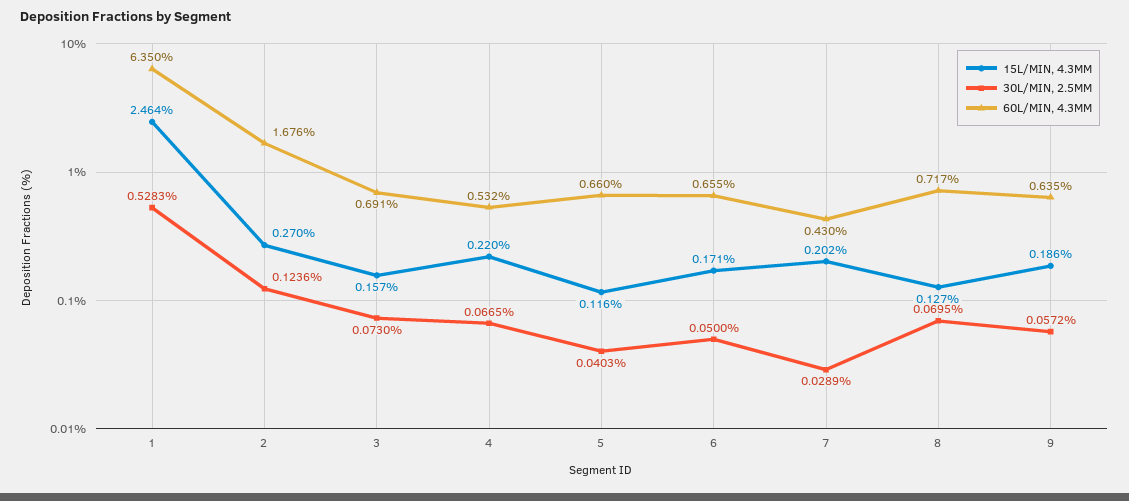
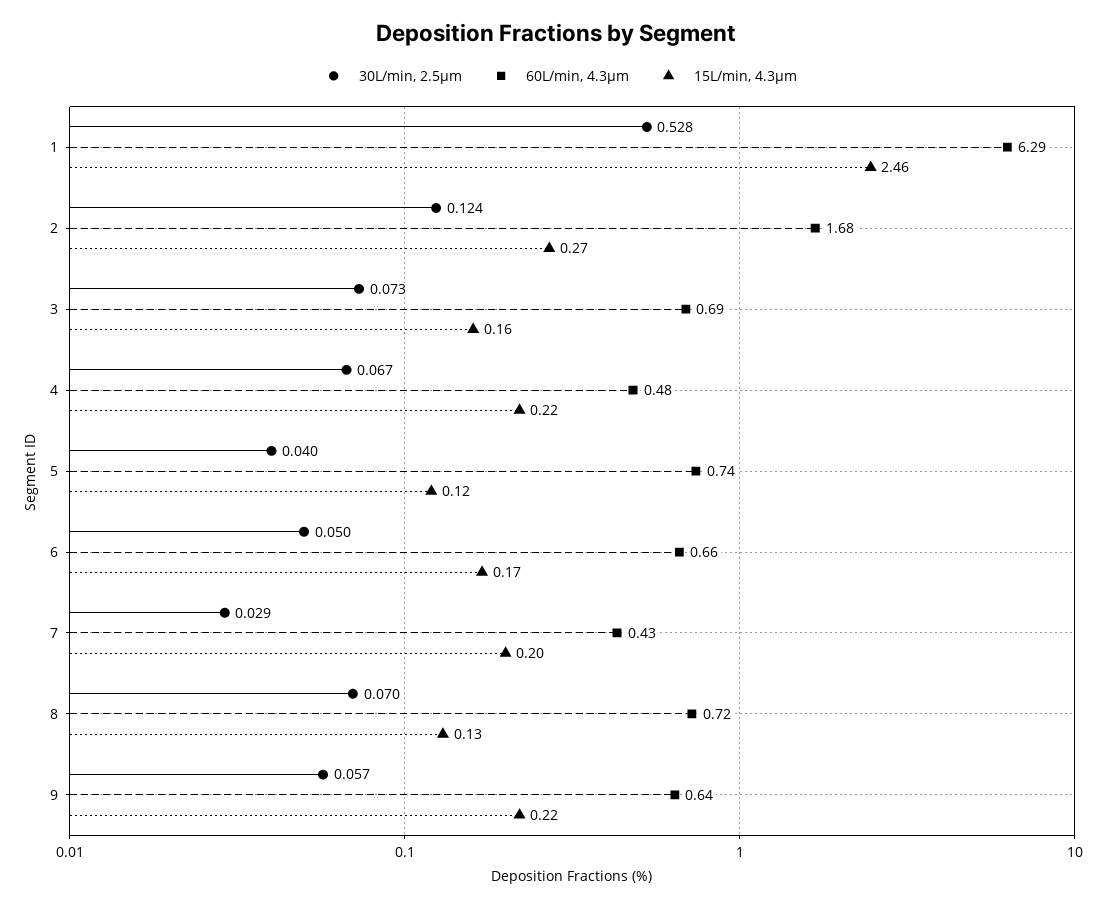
60L/MIN, 4.3ΜM, 1: 6.35 -> 6.29
60L/MIN, 4.3ΜM, 4: 0.532 -> 0.48
60L/MIN, 4.3ΜM, 5: 0.66 -> 0.74
15L/MIN, 4.3ΜM, 9: 0.186 -> 0.22

